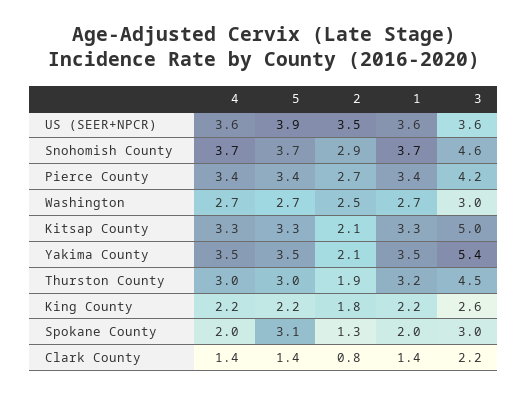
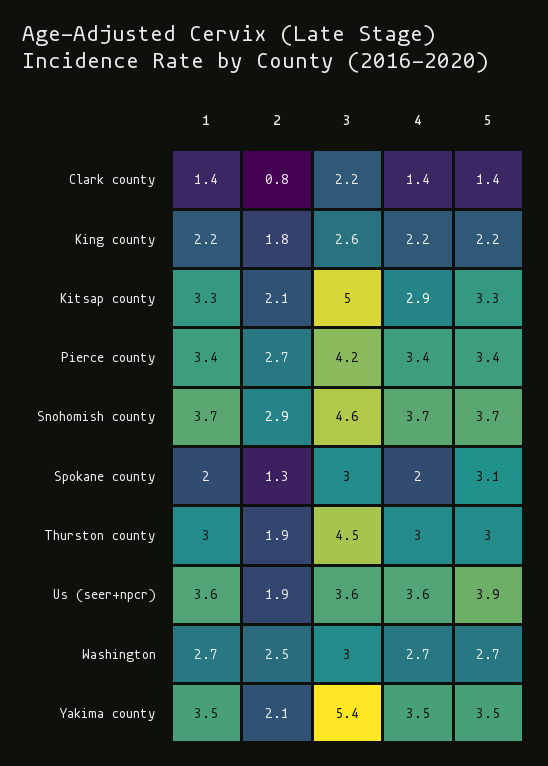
2, US (SEER+NPCR): 3.5 -> 1.9
4, Kitsap County: 3.3 -> 2.9
1, Thurston County: 3.2 -> 3

